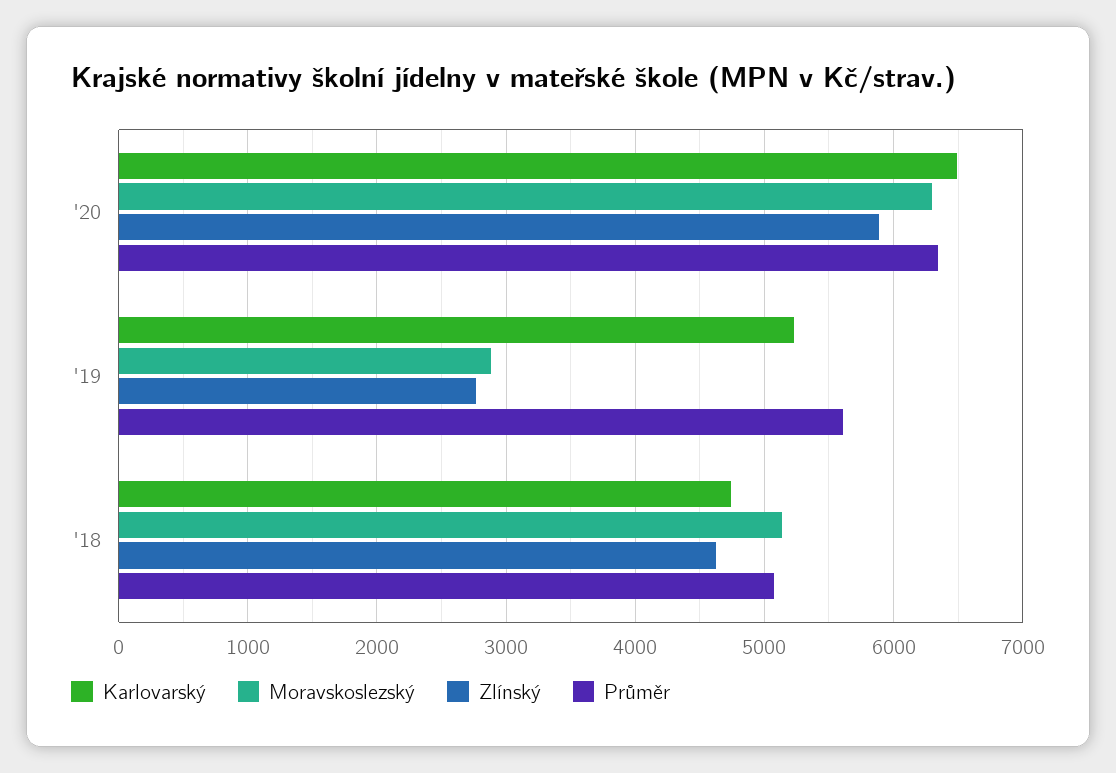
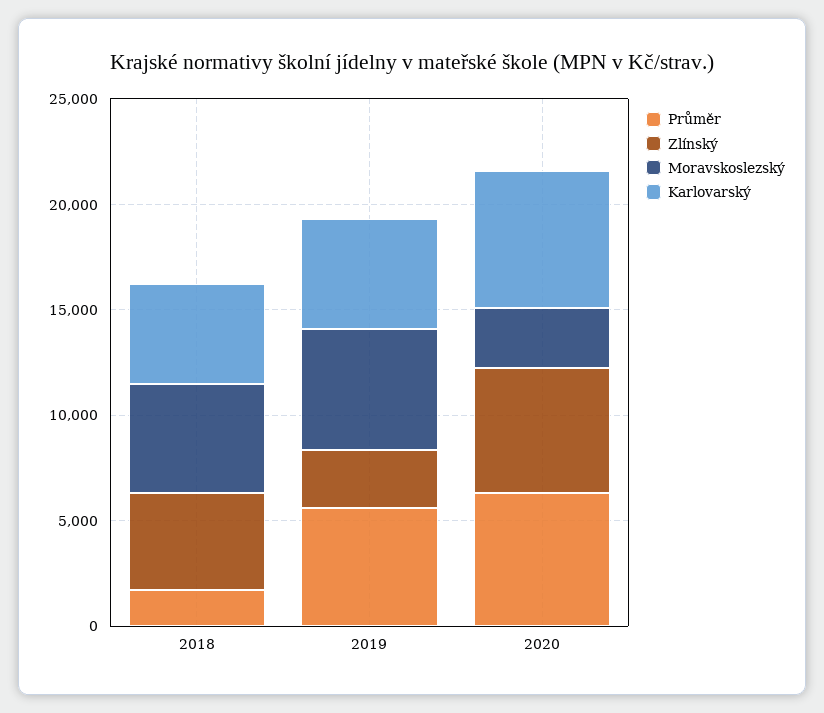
Moravskoslezský, '20: 6300 -> 3000
Moravskoslezský, '19: 2900 -> 6000
Průměr, '18: 5100 -> 2000

